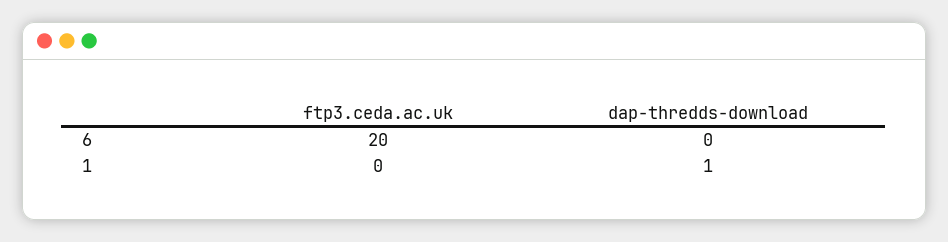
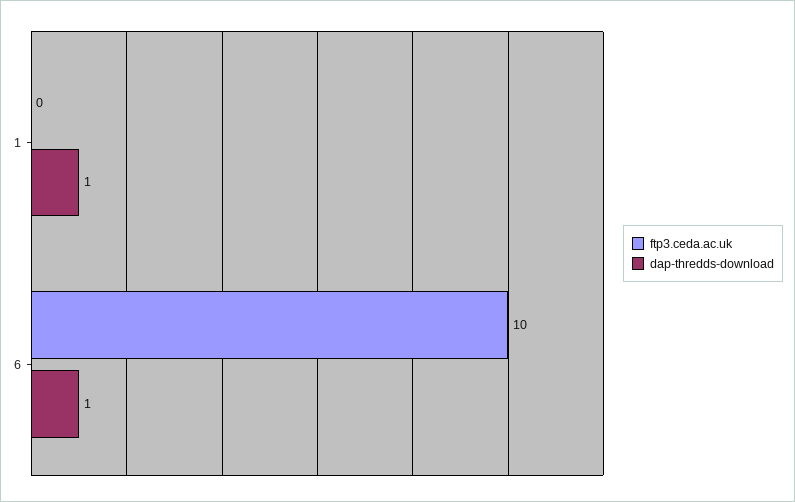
ftp3.ceda.ac.uk, 6: 20 -> 10
dap-thredds-download, 6: 0 -> 1

